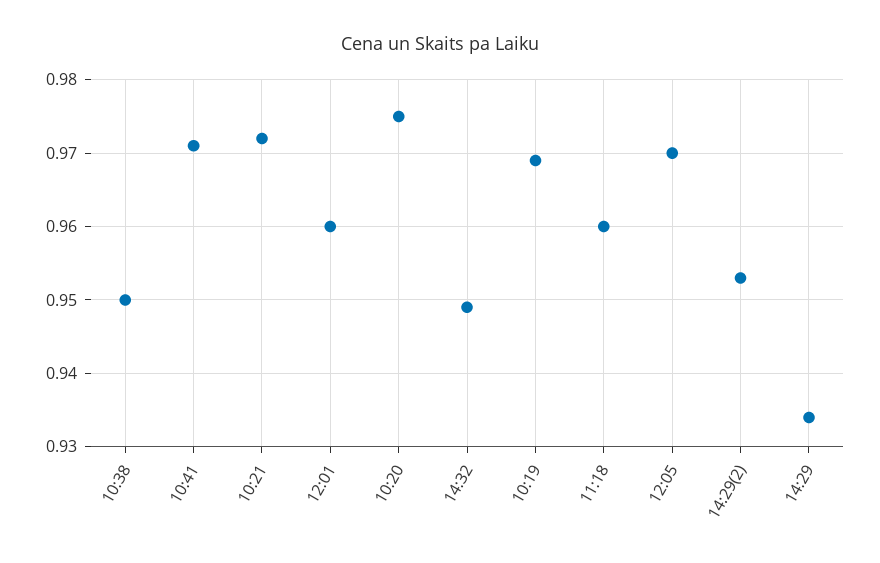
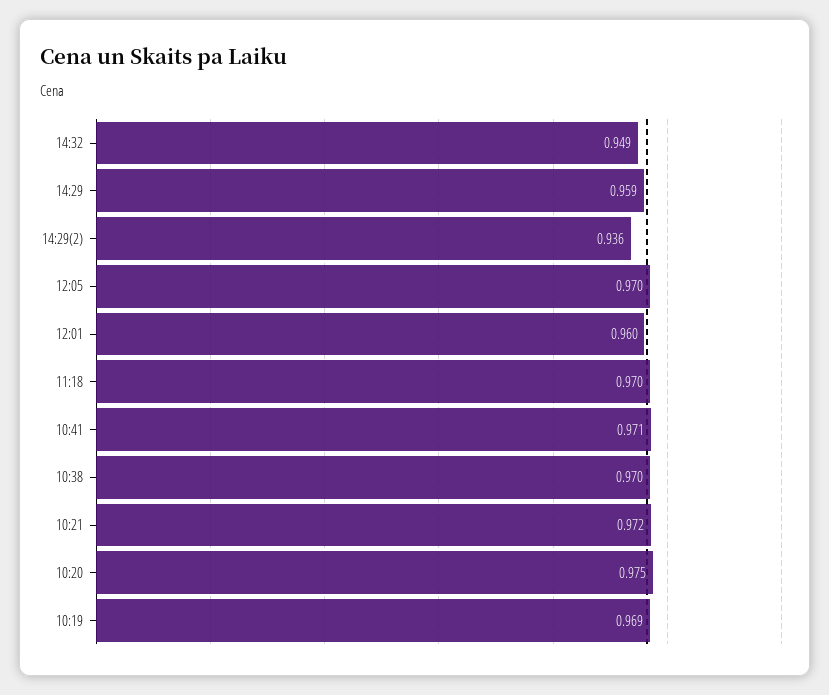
10:38: 0.95 -> 0.97
11:18: 0.96 -> 0.97
14:29(2): 0.953 -> 0.936
14:29: 0.934 -> 0.959

